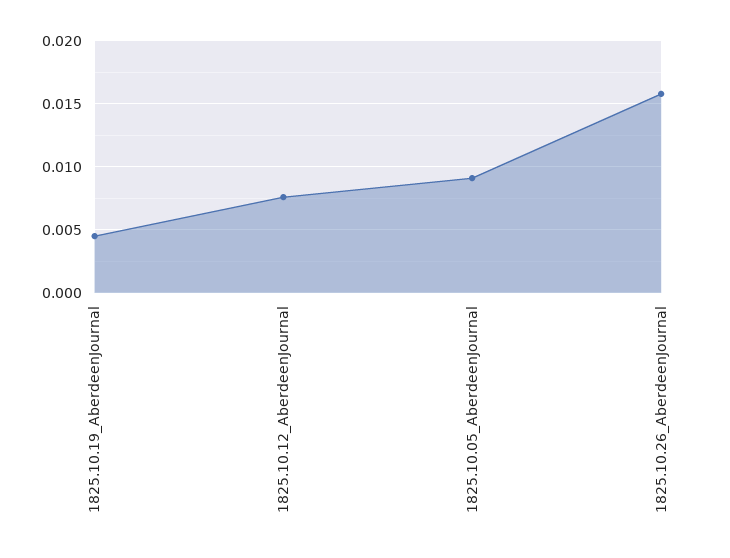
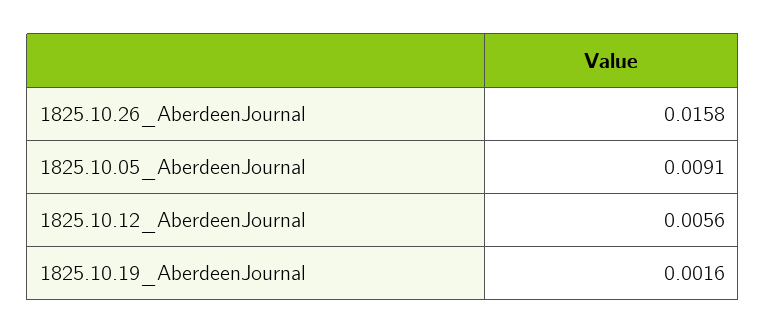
1825.10.19_AberdeenJournal: 0.0045 -> 0.0016
1825.10.12_AberdeenJournal: 0.0075 -> 0.0056

